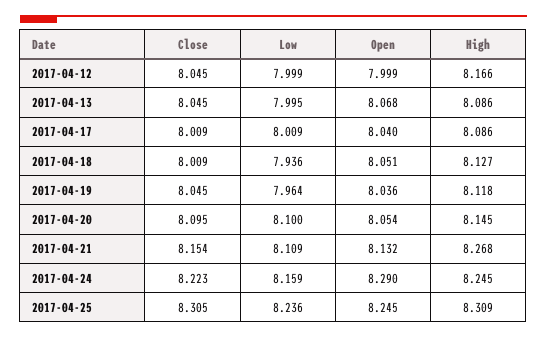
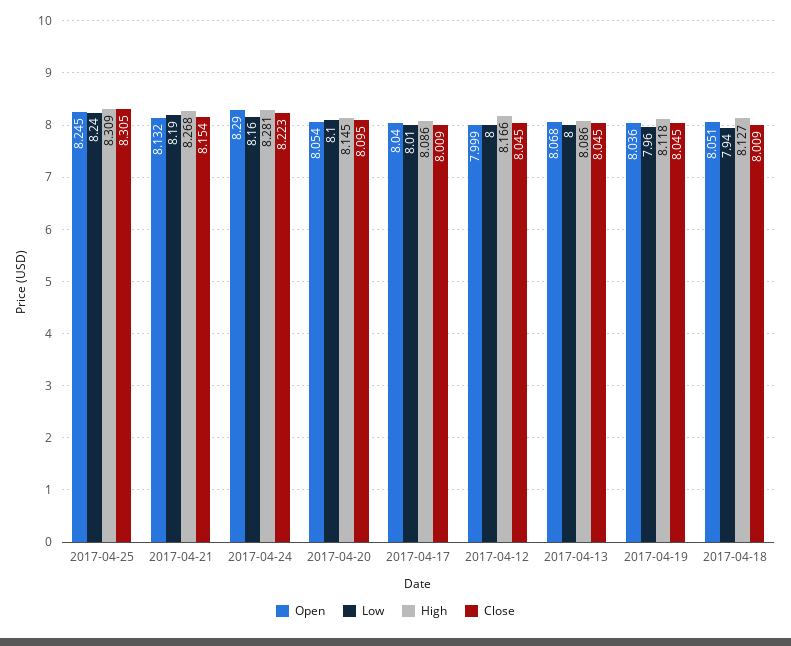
Low, 2017-04-21: 8.109 -> 8.19
High, 2017-04-24: 8.245 -> 8.281

